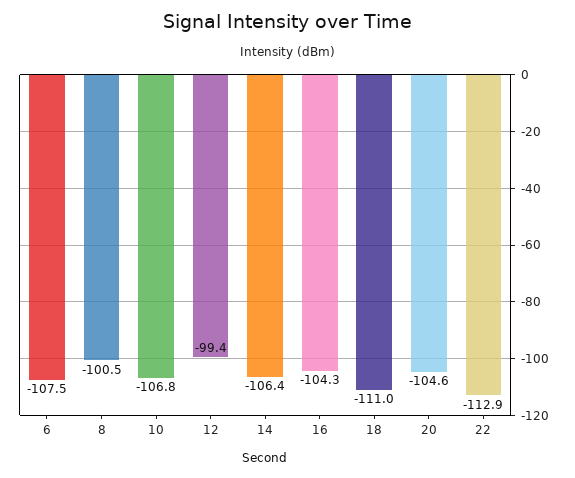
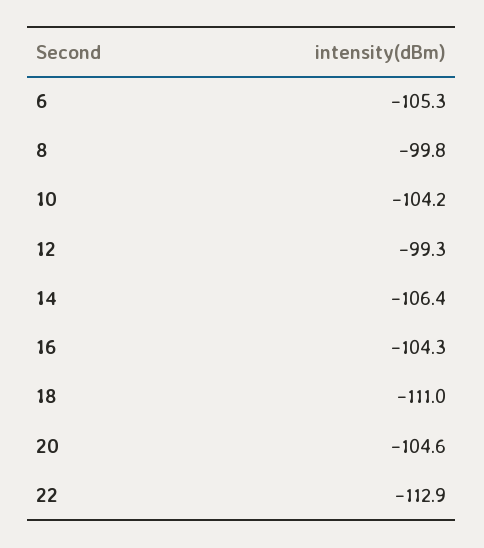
6: -107.5 -> -105.3
8: -100.5 -> -99.8
10: -106.8 -> -104.2
12: -99.4 -> -99.3

